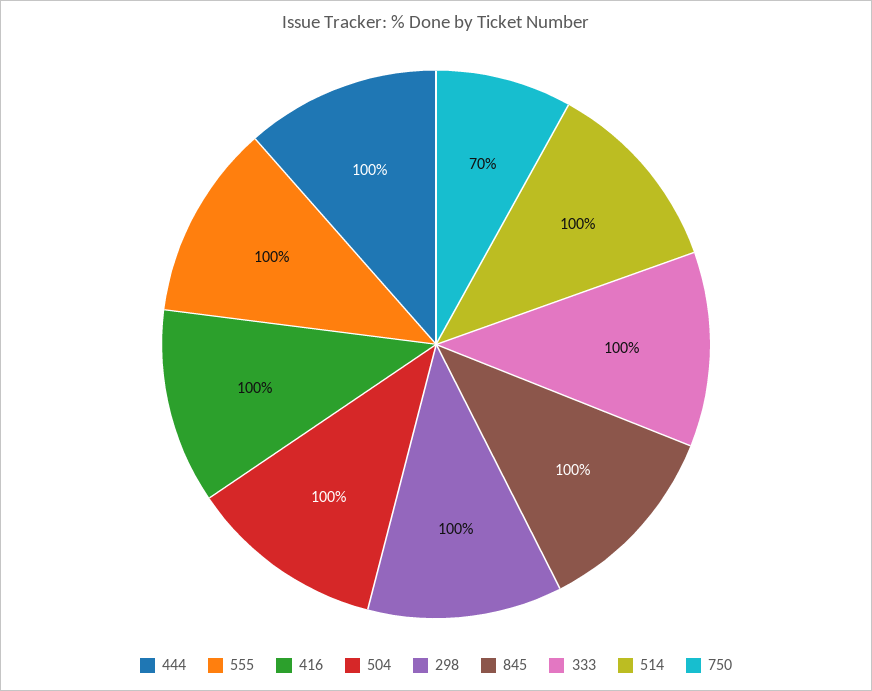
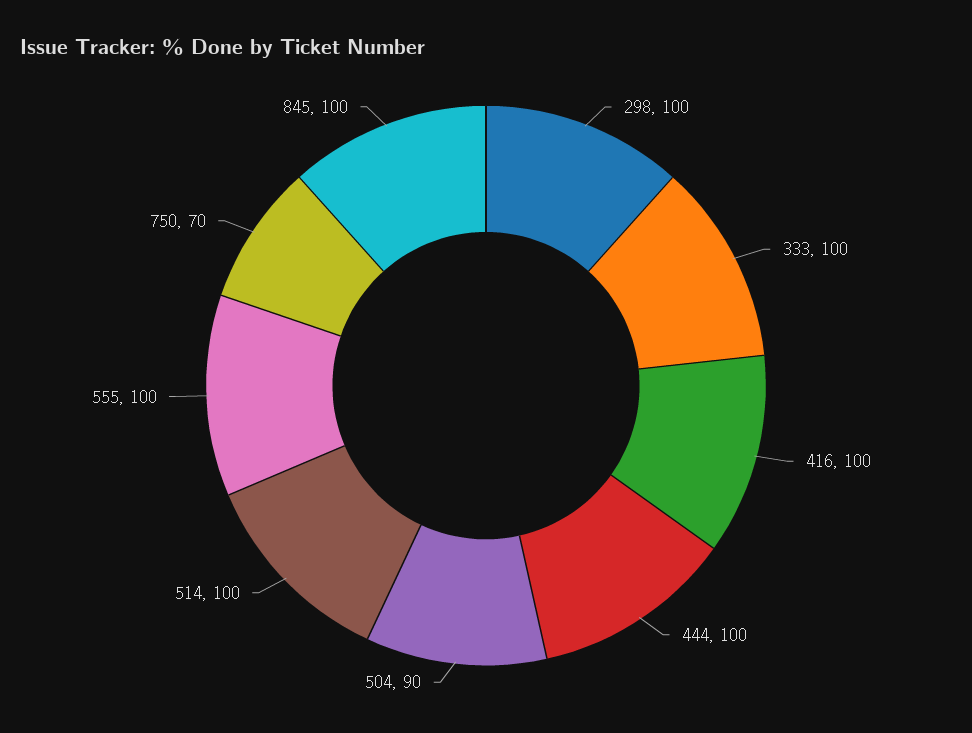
504: 100 -> 90

